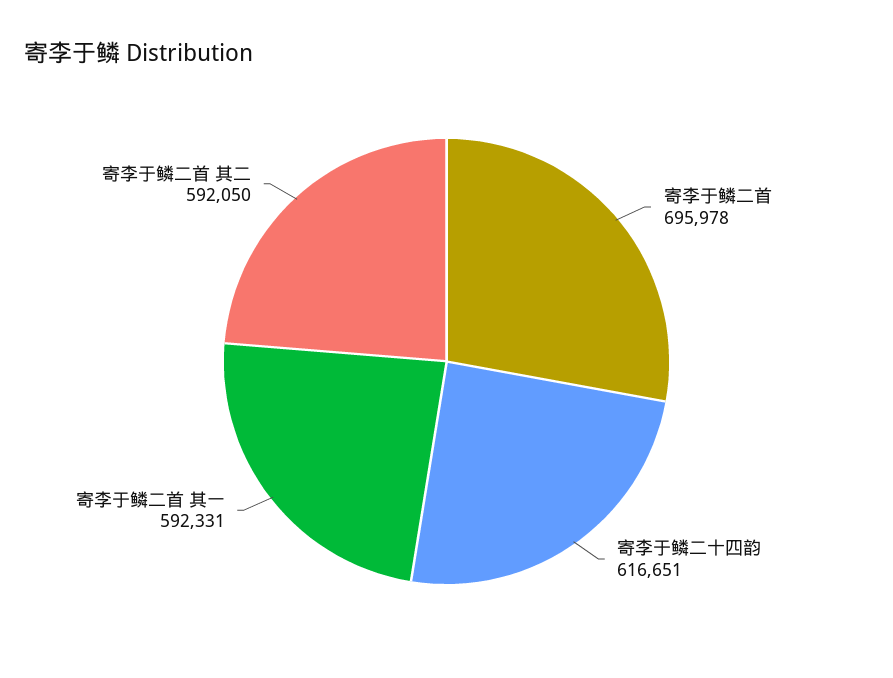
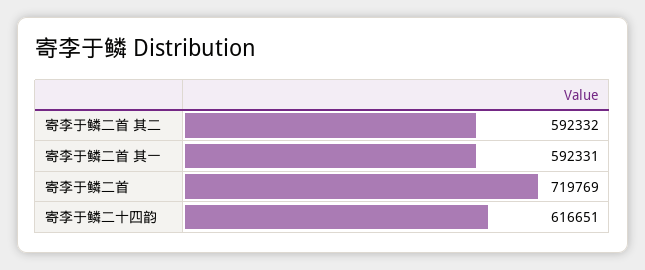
寄李于鳞二首: 695978 -> 719769
寄李于鳞二首 其二: 592050 -> 592332

